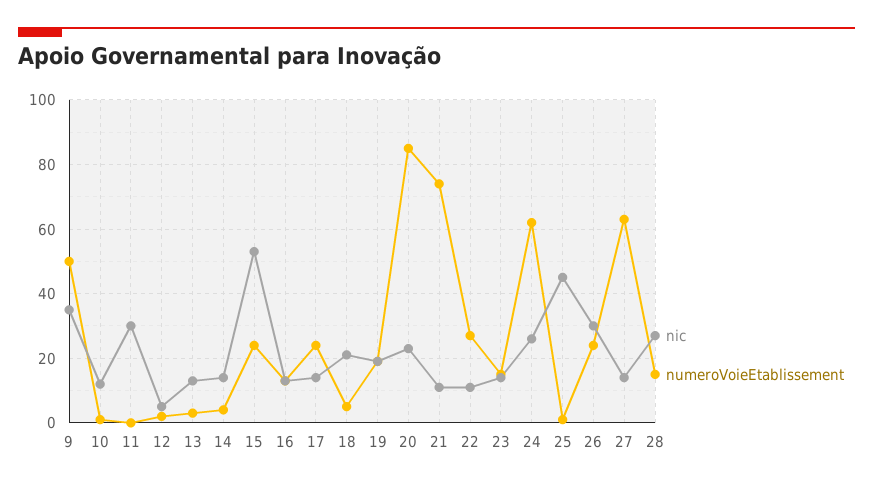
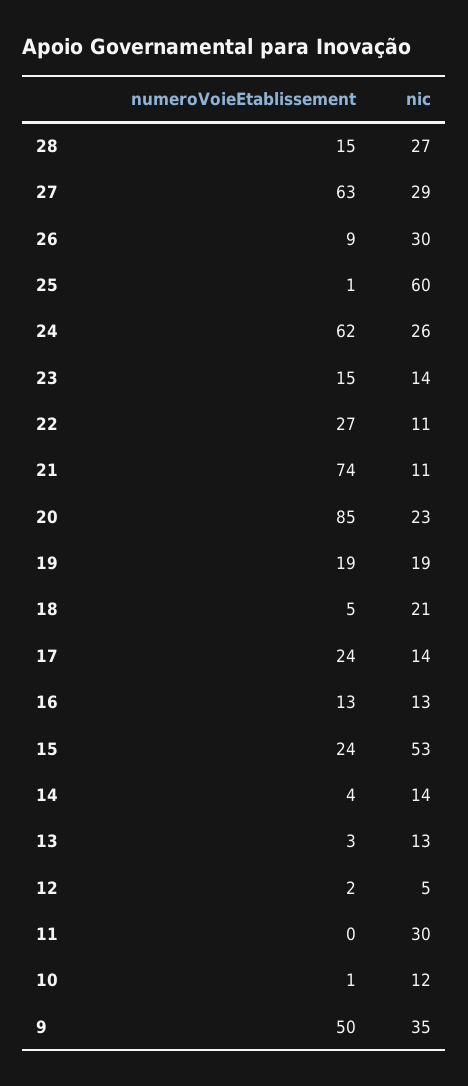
nic, 25: 45 -> 60
numeroVoieEtablissement, 26: 25 -> 9
nic, 27: 15 -> 29

